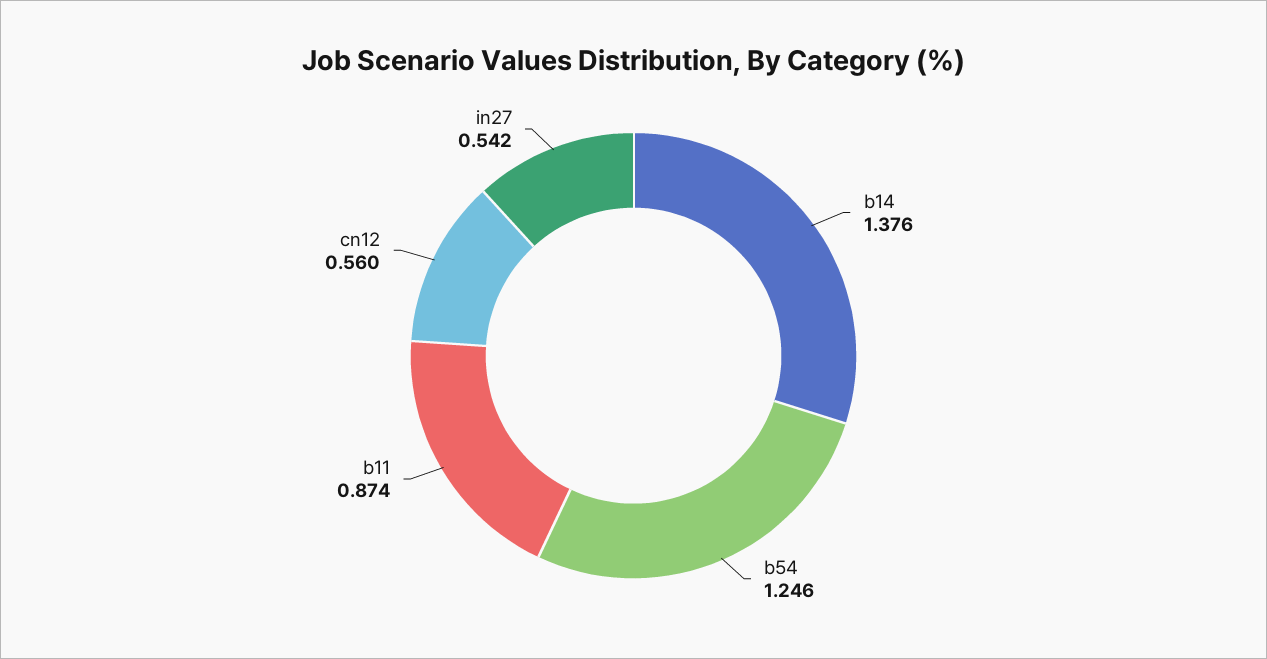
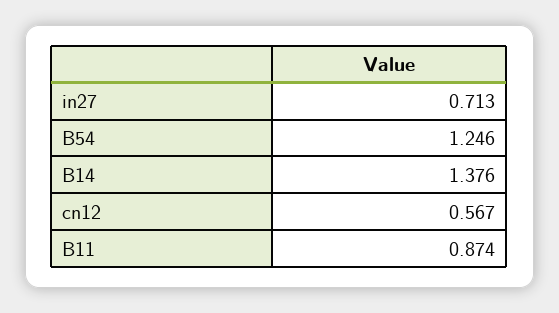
cn12: 0.56 -> 0.567
in27: 0.542 -> 0.713

